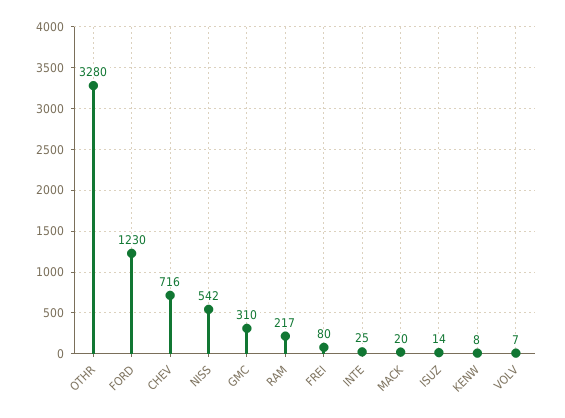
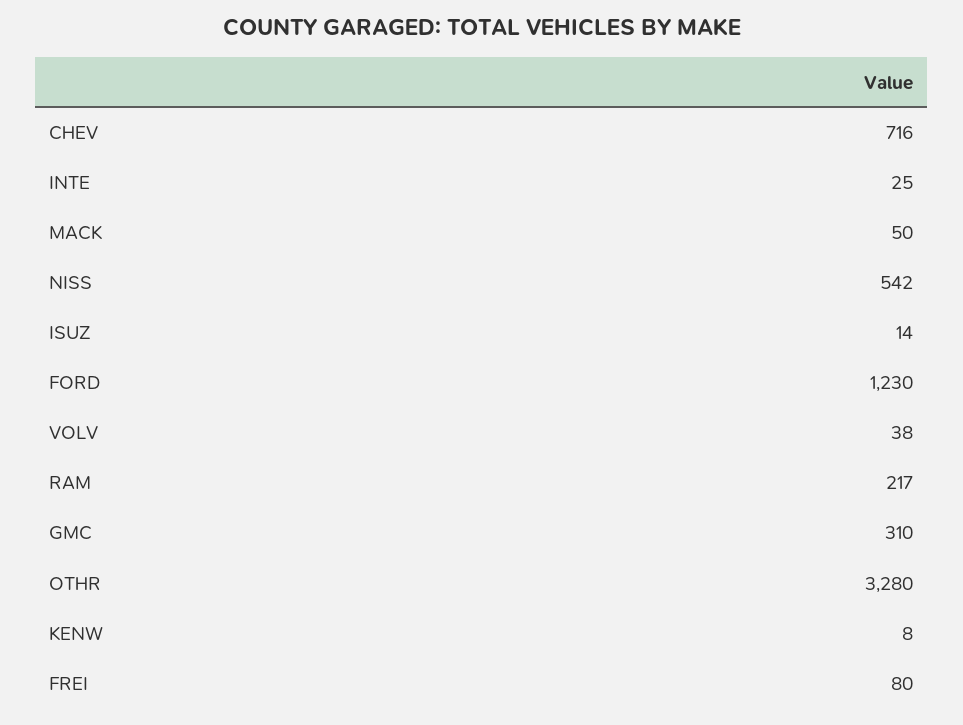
MACK: 20 -> 50
VOLV: 7 -> 38

